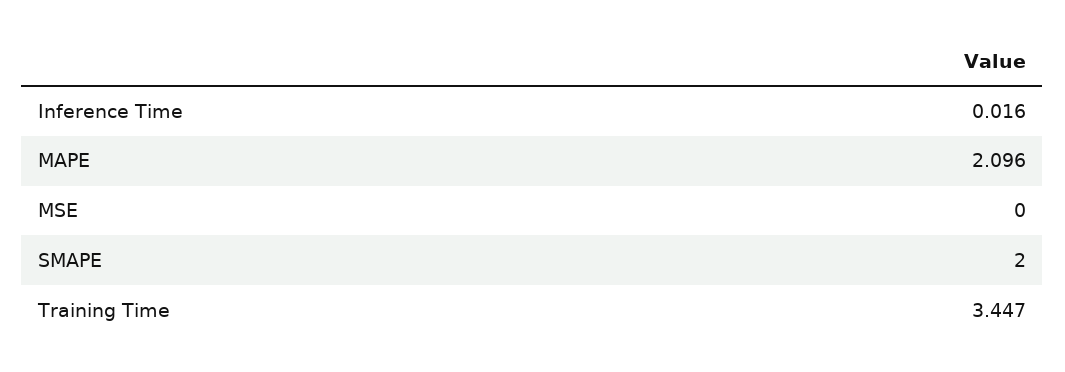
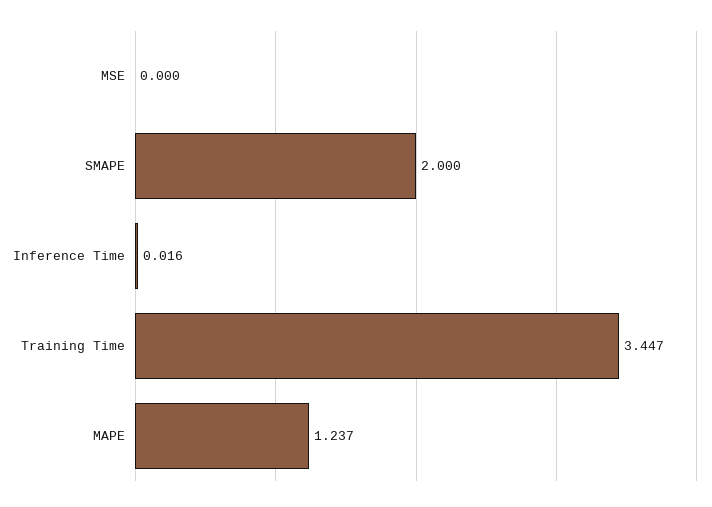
MAPE: 2.096 -> 1.237

